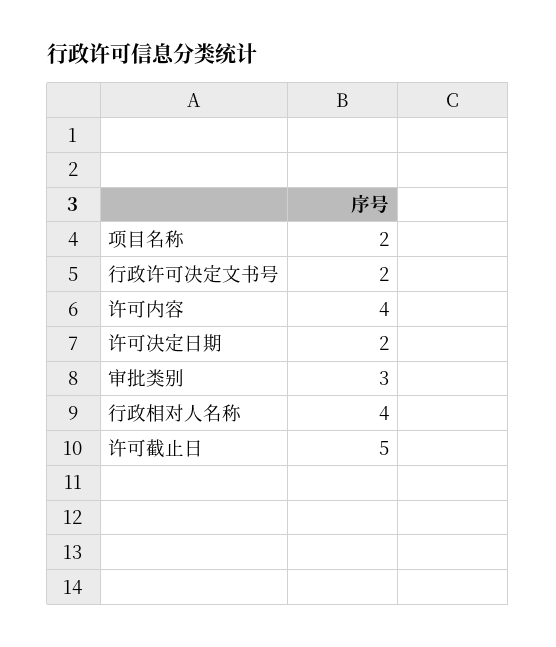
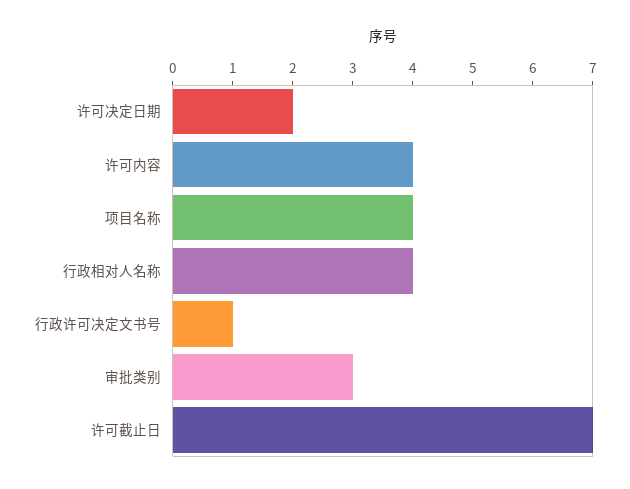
项目名称: 2 -> 4
行政许可决定文书号: 2 -> 1
许可截止日: 5 -> 7

